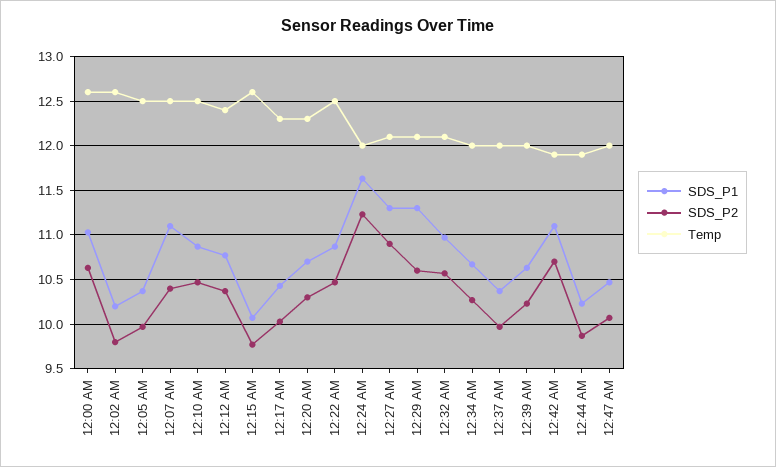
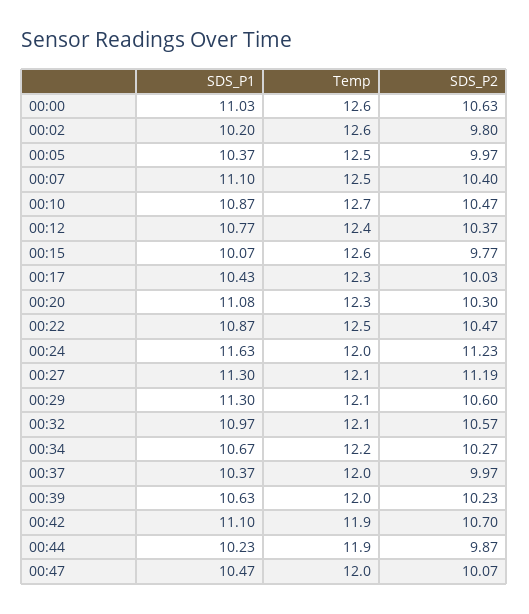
Temp, 12:10 AM: 12.5 -> 12.7
SDS_P1, 12:20 AM: 10.7 -> 11.08
SDS_P2, 12:27 AM: 10.9 -> 11.19
Temp, 12:34 AM: 12 -> 12.2

